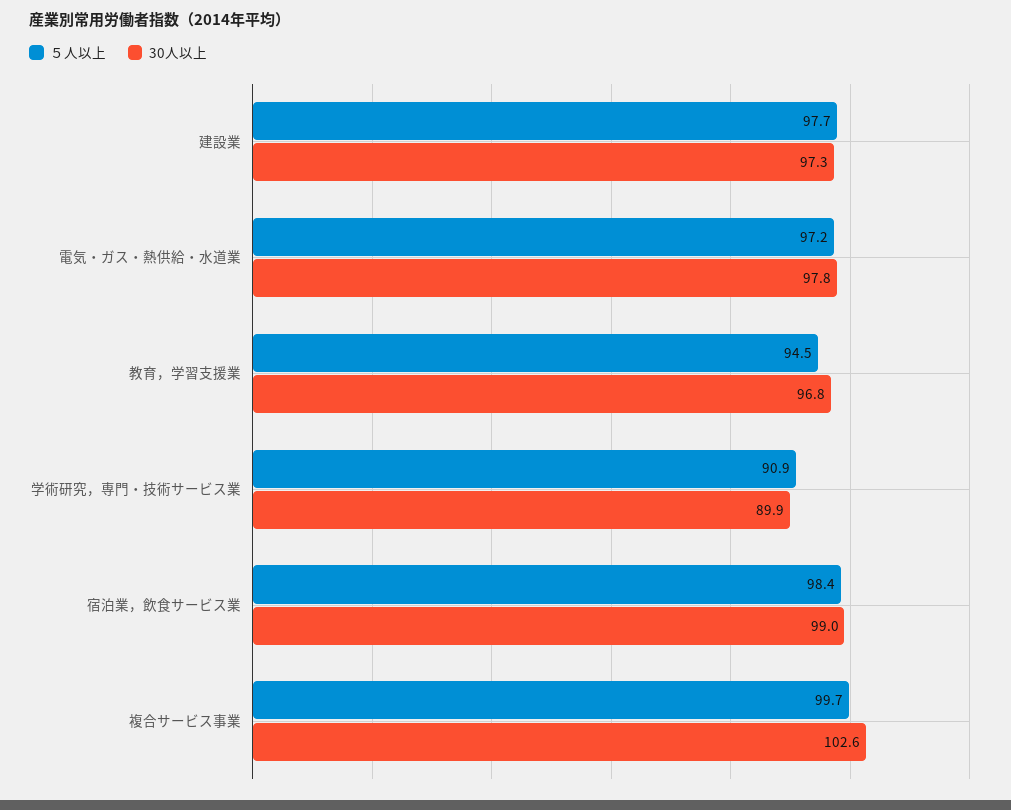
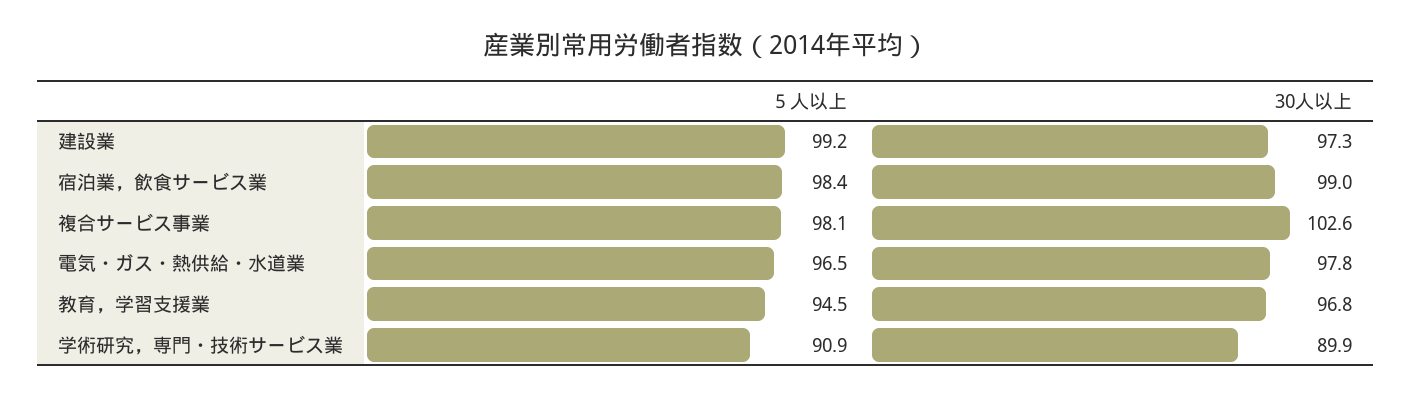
５人以上, 建設業: 97.7 -> 99.2
５人以上, 電気・ガス・熱供給・水道業: 97.2 -> 96.5
５人以上, 複合サービス事業: 99.7 -> 98.1

